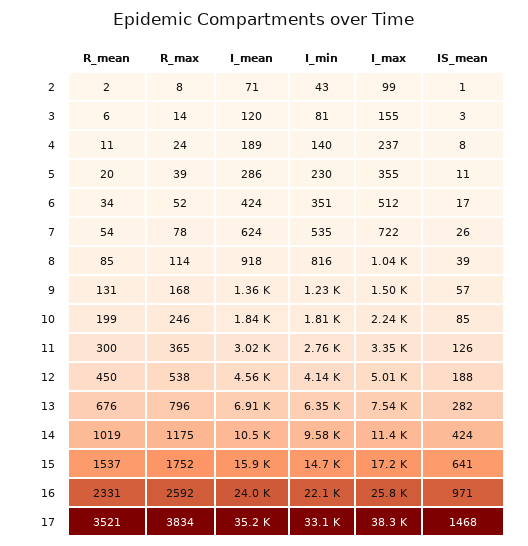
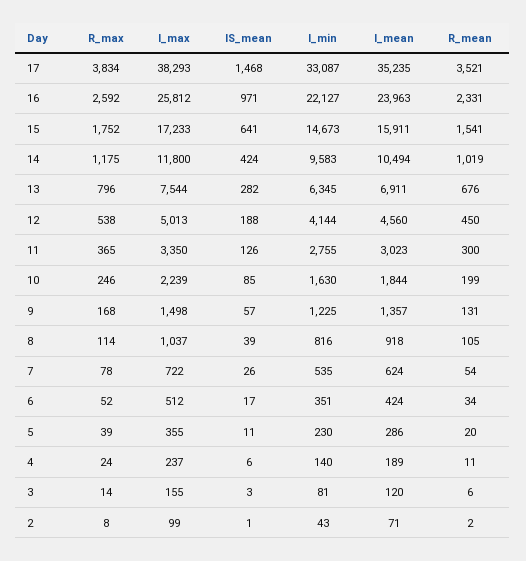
IS_mean, 4: 8 -> 6
R_mean, 8: 85 -> 105
I_min, 10: 1810 -> 1630
I_max, 14: 11400 -> 11800
R_mean, 15: 1537 -> 1541

